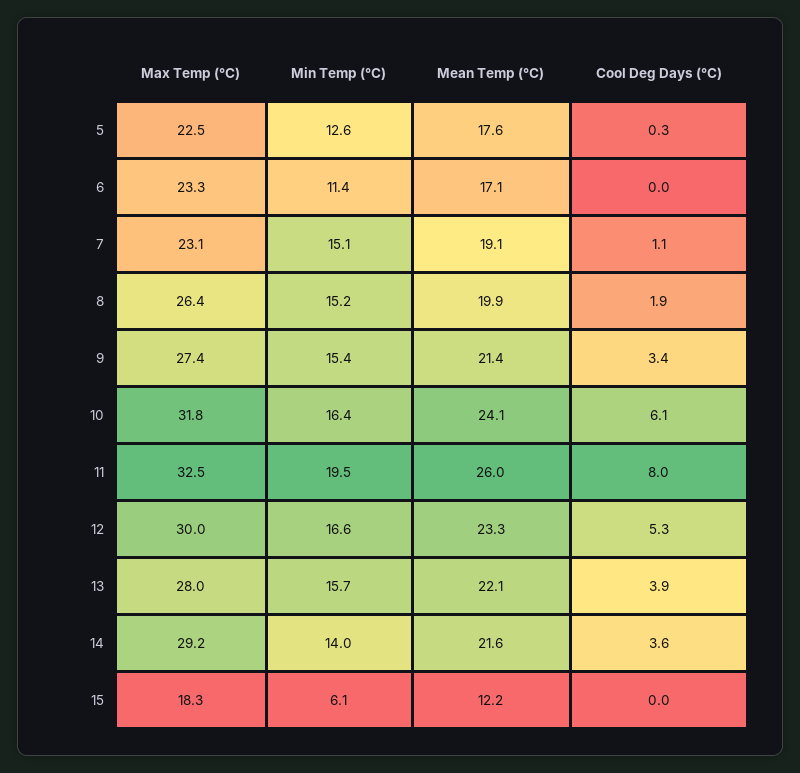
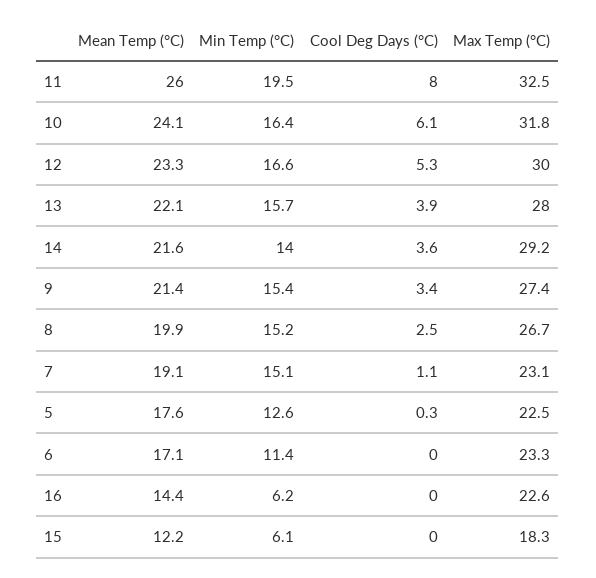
Max Temp (°C), 8: 26.4 -> 26.7
Cool Deg Days (°C), 8: 1.9 -> 2.5
Mean Temp (°C), 16: none -> 14.4
Min Temp (°C), 16: none -> 6.2
Cool Deg Days (°C), 16: none -> 0
Max Temp (°C), 16: none -> 22.6

